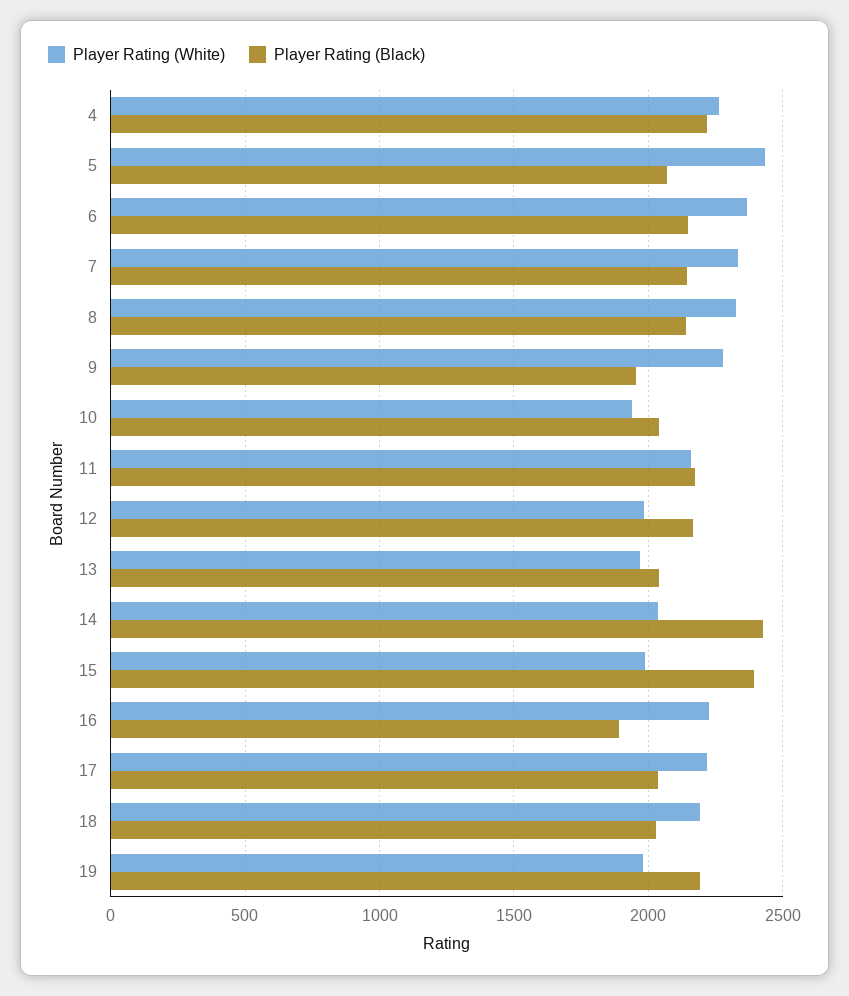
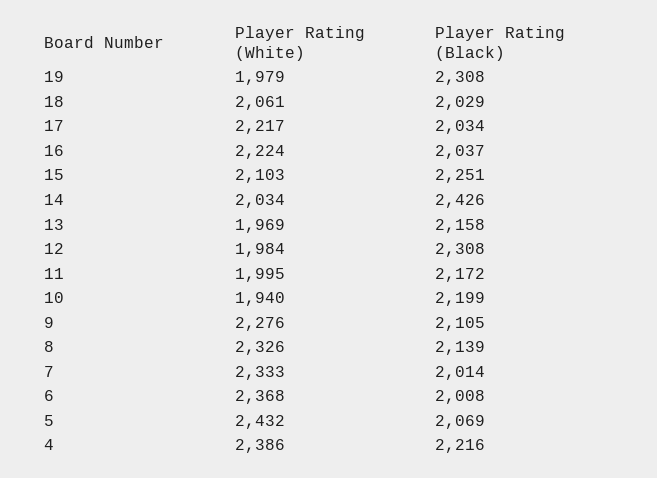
Player Rating (White), 4: 2250 -> 2386
Player Rating (Black), 6: 2150 -> 2008
Player Rating (Black), 7: 2150 -> 2014
Player Rating (Black), 9: 1950 -> 2105
Player Rating (Black), 10: 2050 -> 2199
Player Rating (White), 11: 2150 -> 1995
Player Rating (Black), 12: 2150 -> 2308
Player Rating (Black), 13: 2050 -> 2158
Player Rating (White), 15: 2000 -> 2103
Player Rating (Black), 15: 2400 -> 2251
Player Rating (Black), 16: 1900 -> 2037
Player Rating (White), 18: 2200 -> 2061
Player Rating (Black), 19: 2200 -> 2308

